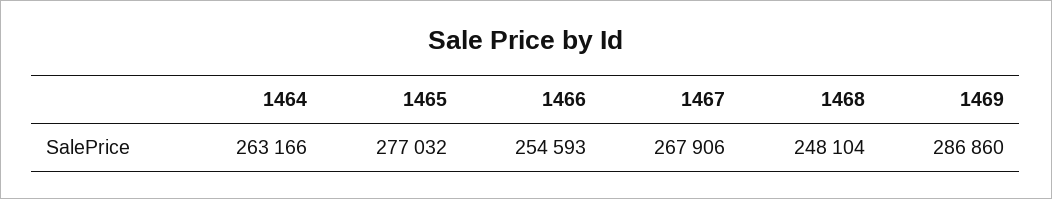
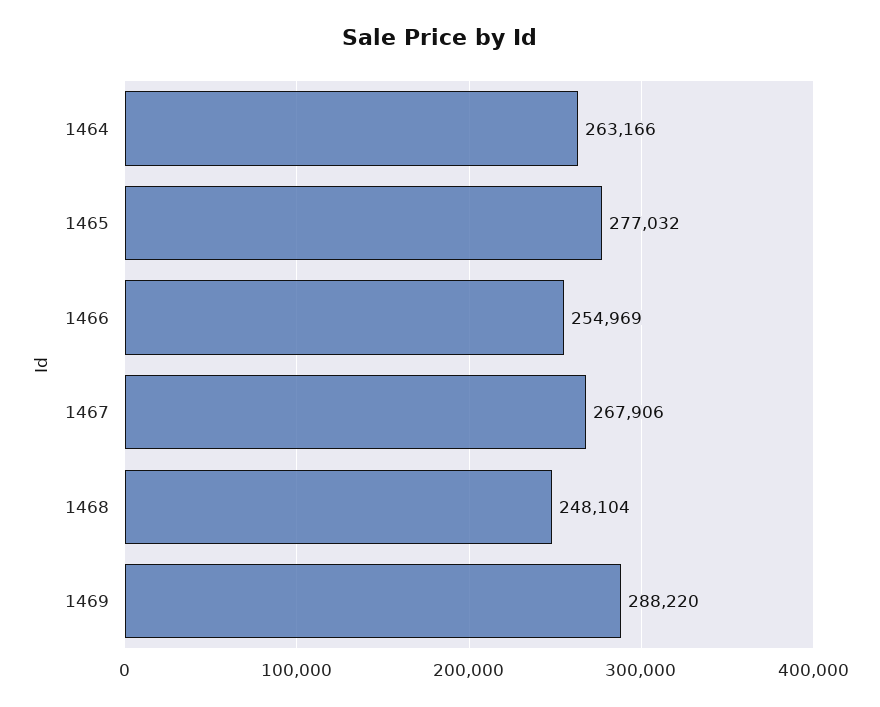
1466: 254593 -> 254969
1469: 286860 -> 288220

